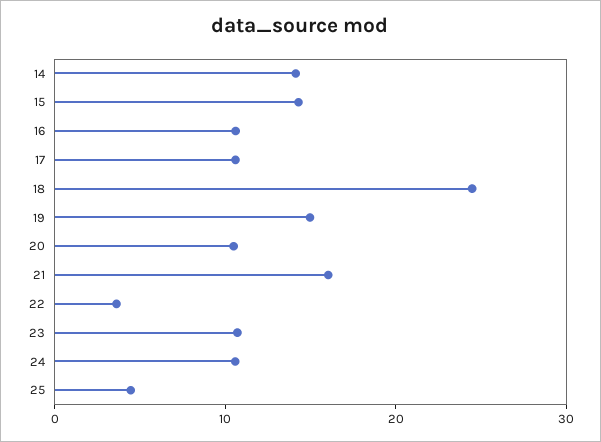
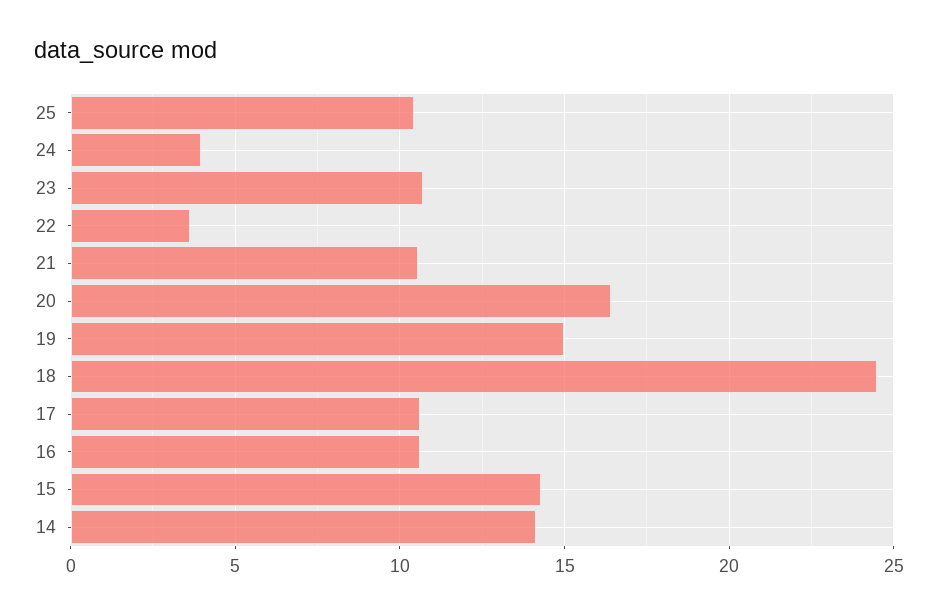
20: 10 -> 16.5
21: 16 -> 10.5
24: 10 -> 4
25: 4 -> 10.5

